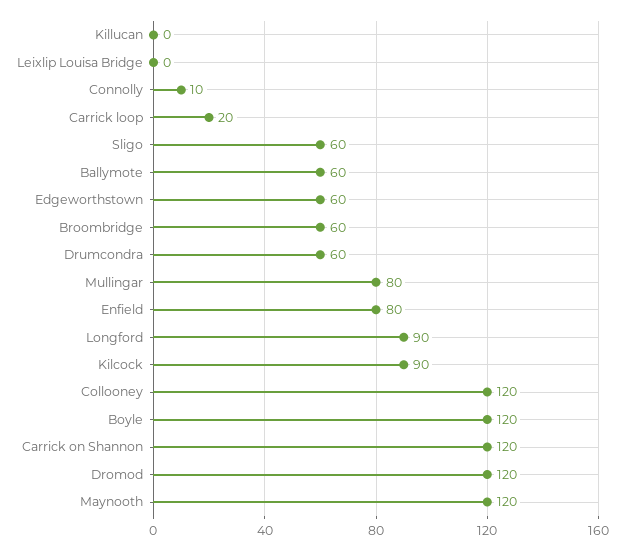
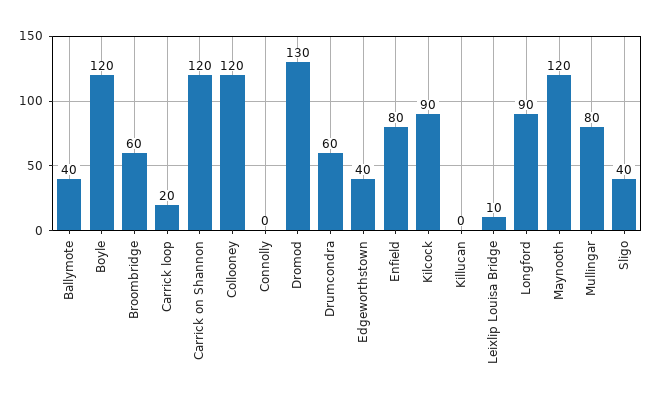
Leixlip Louisa Bridge: 0 -> 10
Connolly: 10 -> 0
Sligo: 60 -> 40
Ballymote: 60 -> 40
Edgeworthstown: 60 -> 40
Dromod: 120 -> 130

